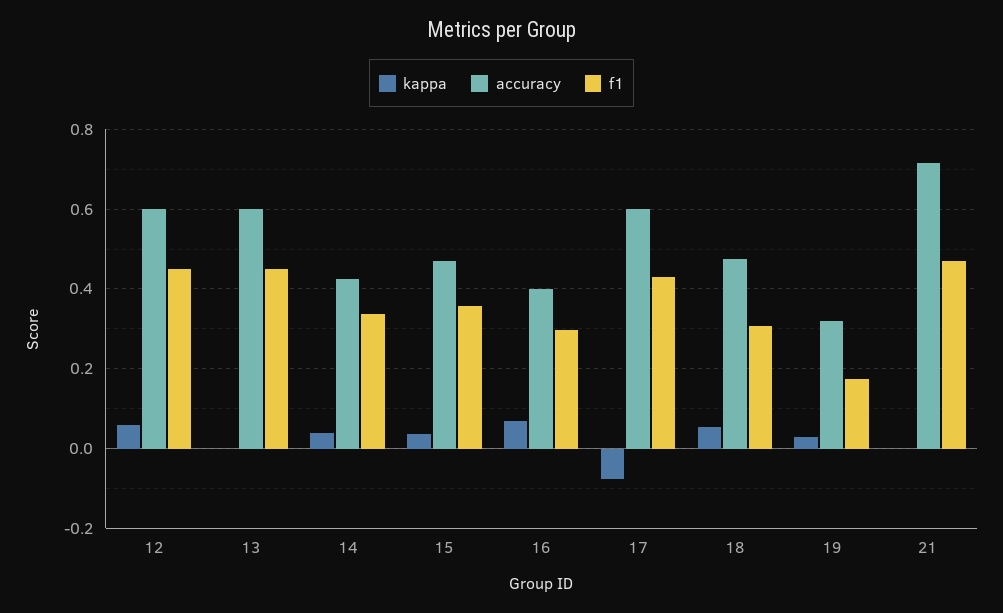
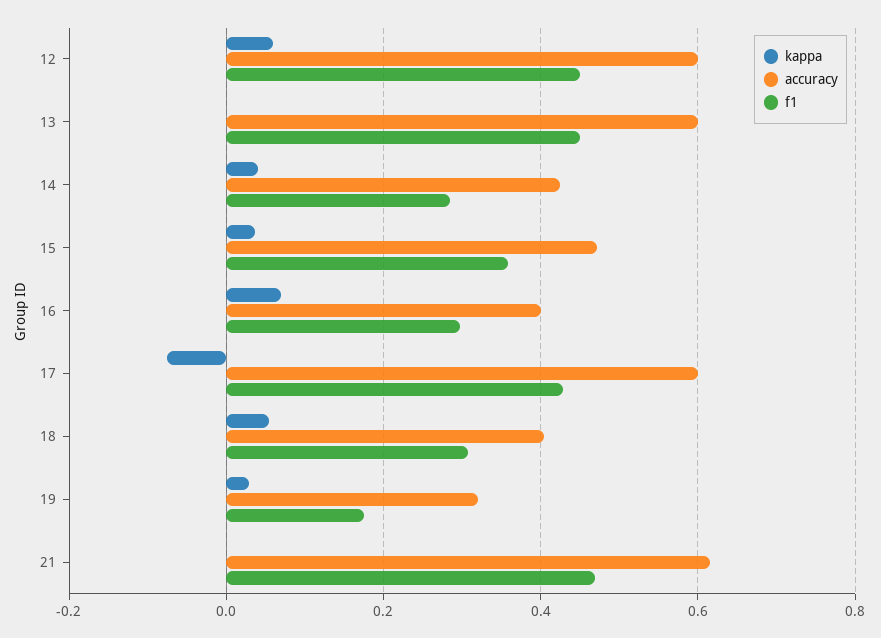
f1, 14: 0.34 -> 0.28
accuracy, 18: 0.48 -> 0.4
accuracy, 21: 0.72 -> 0.62

